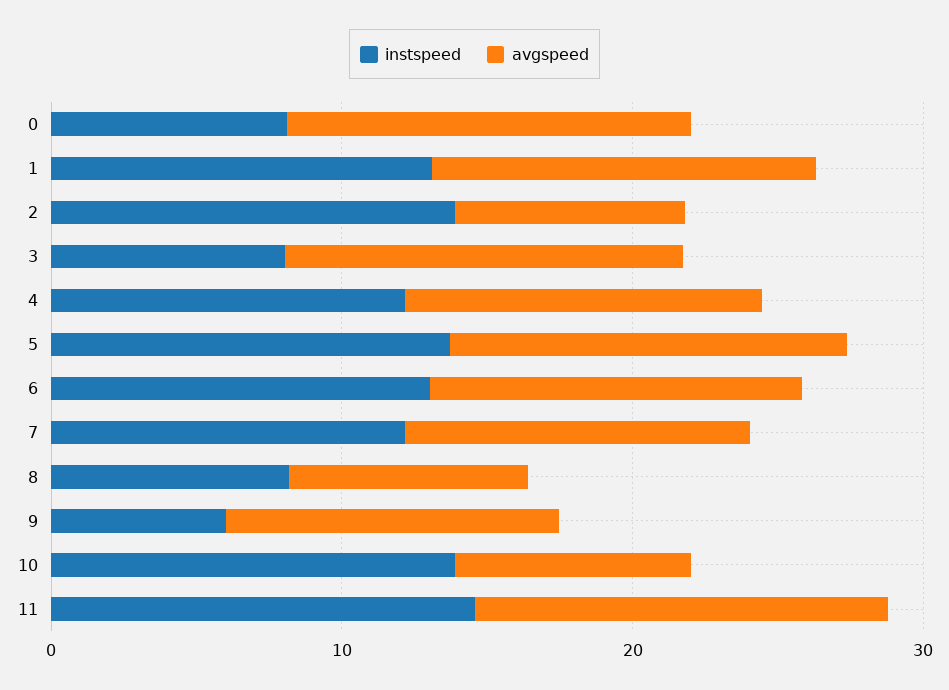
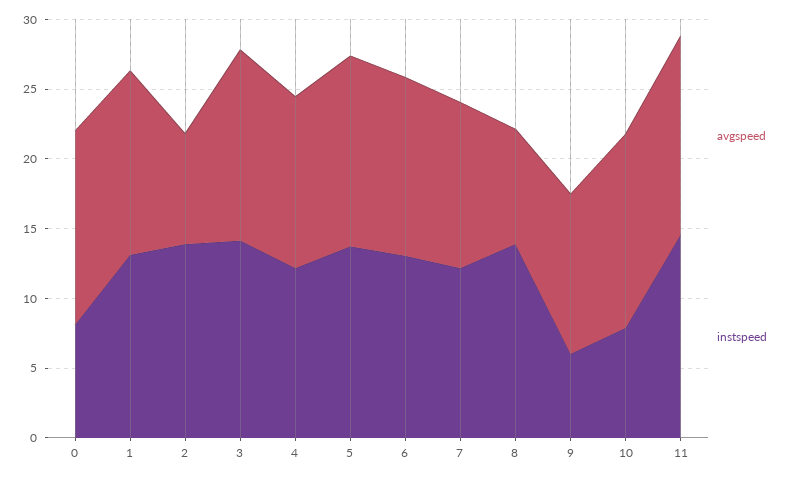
instspeed, 3: 8 -> 14
instspeed, 8: 8 -> 14
instspeed, 10: 14 -> 8
avgspeed, 10: 8 -> 14

